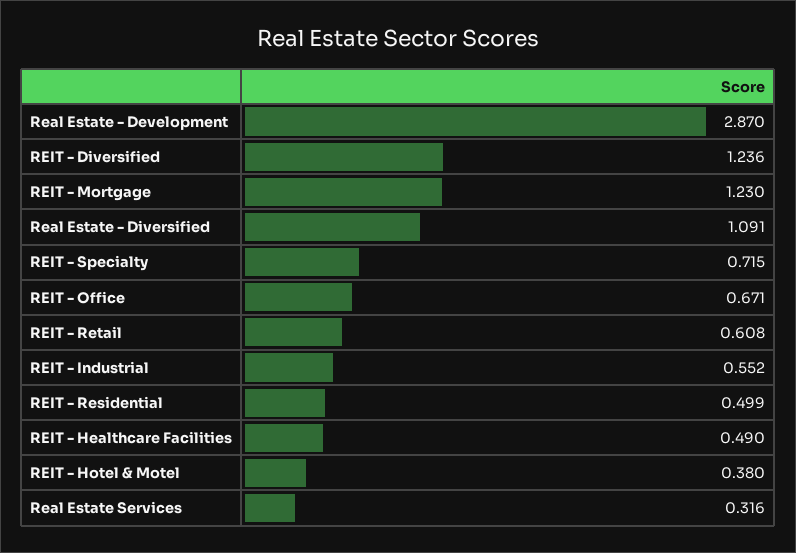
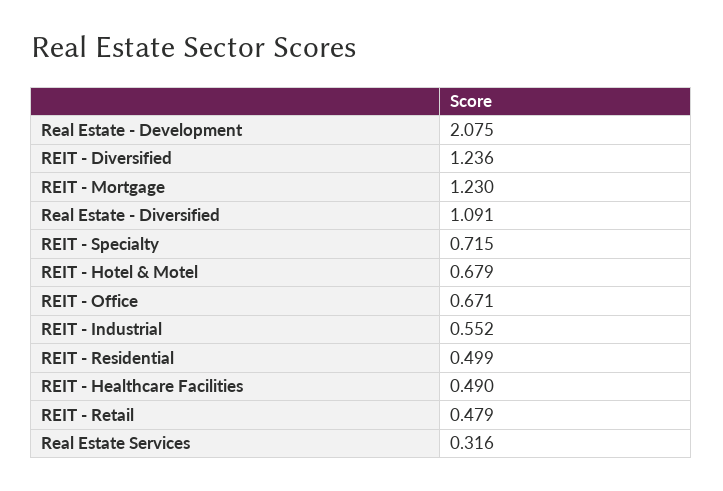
Real Estate - Development: 2.87 -> 2.075
REIT - Retail: 0.608 -> 0.479
REIT - Hotel & Motel: 0.38 -> 0.679

